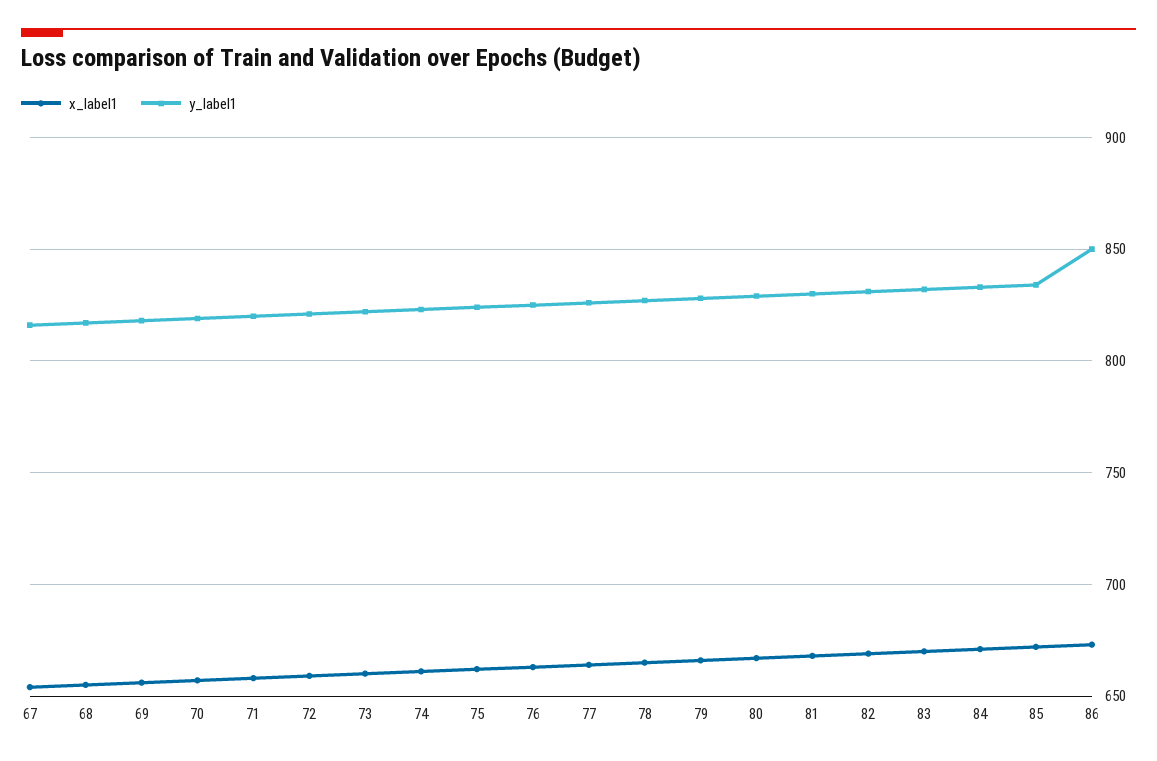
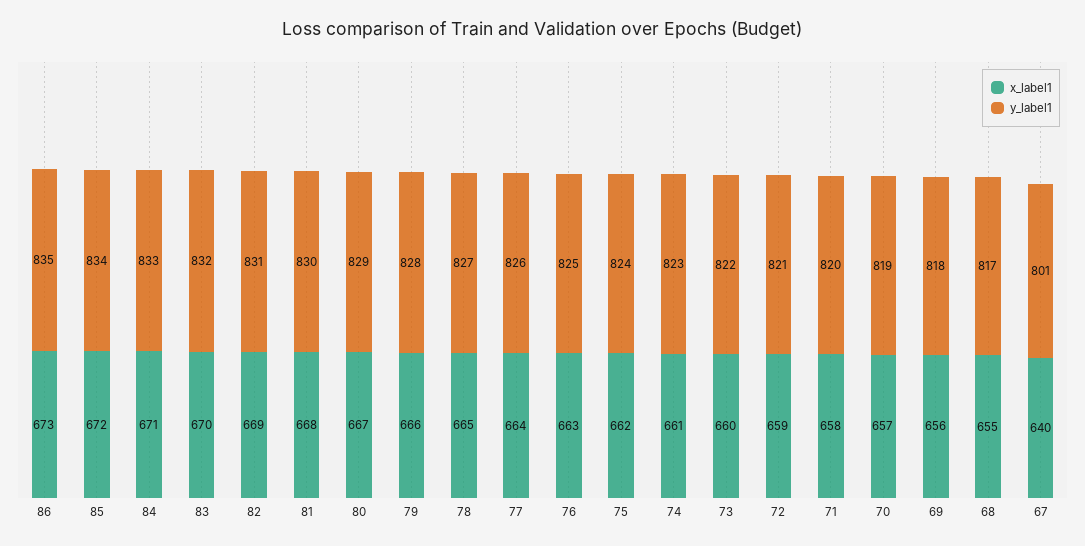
x_label1, 67: 655 -> 640
y_label1, 67: 815 -> 801
y_label1, 86: 850 -> 835

